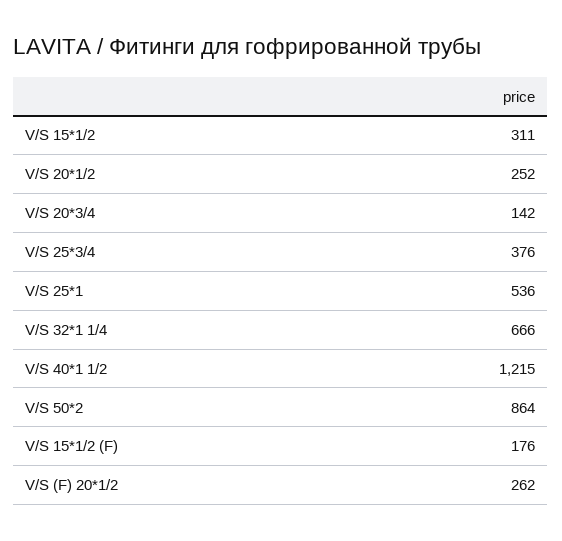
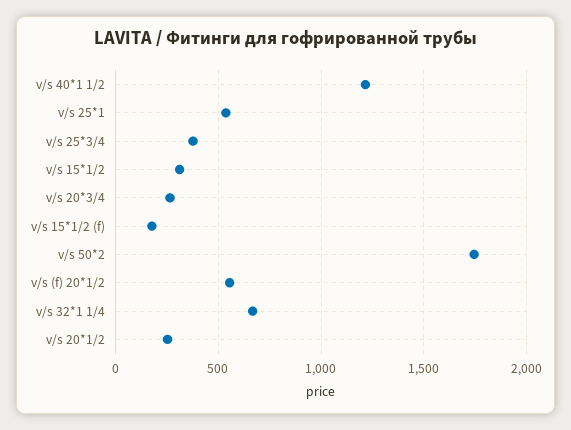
V/S 20*3/4: 142 -> 250
V/S 50*2: 864 -> 1750
V/S (F) 20*1/2: 262 -> 550

